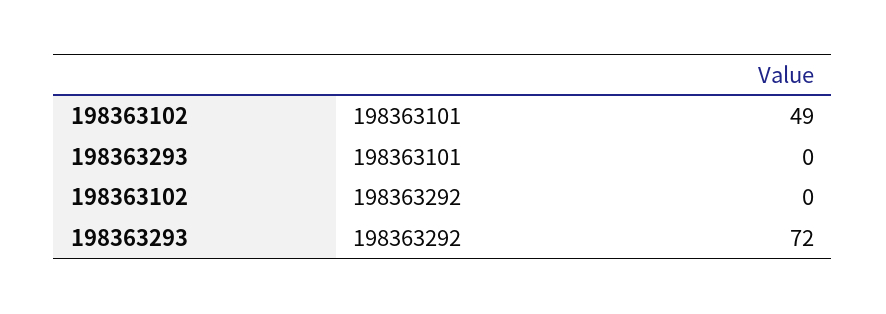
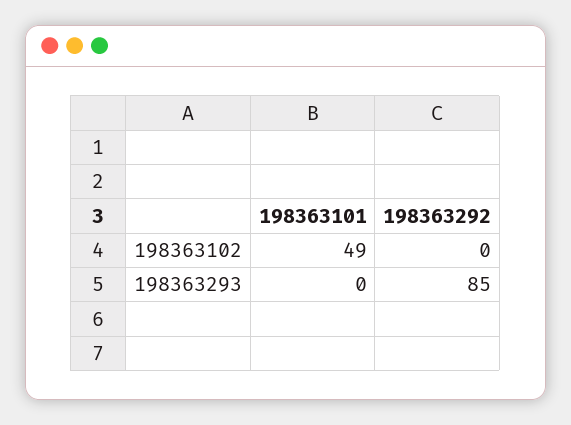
198363293, 198363292: 72 -> 85

